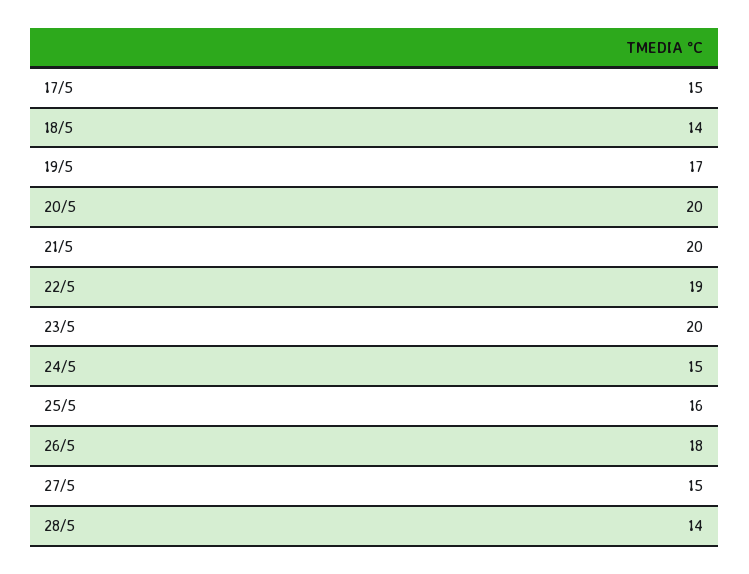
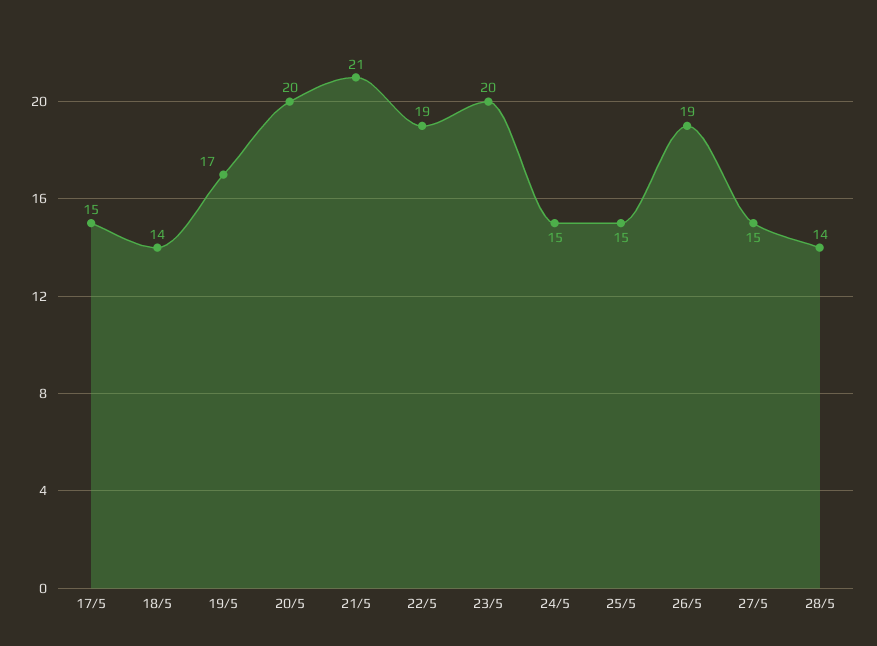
21/5: 20 -> 21
25/5: 16 -> 15
26/5: 18 -> 19

